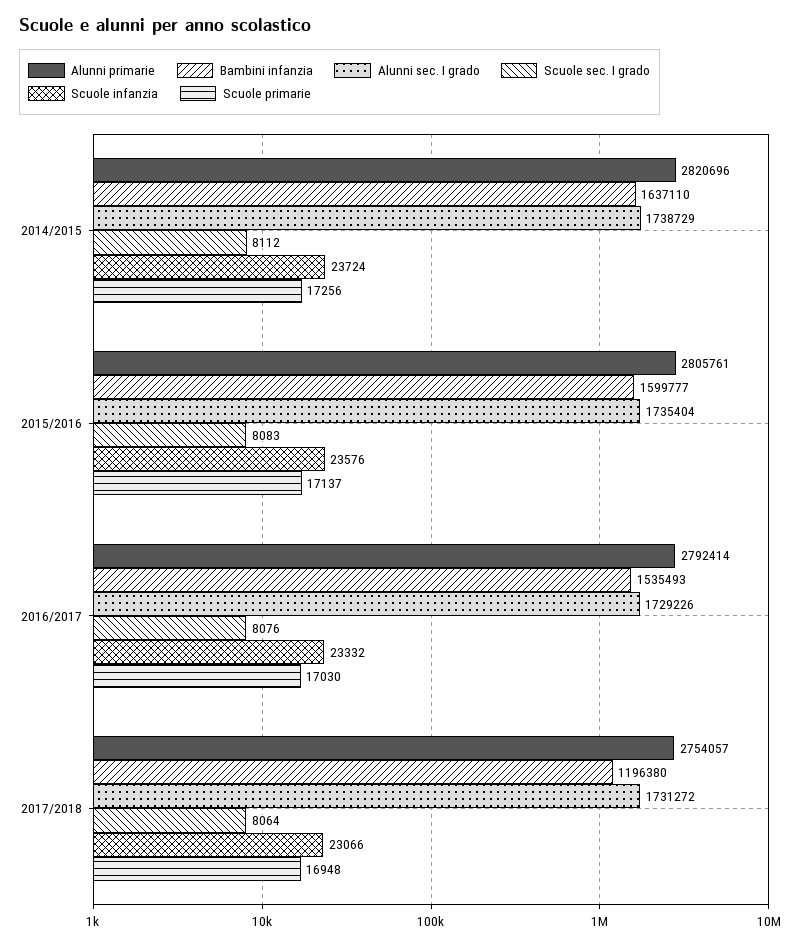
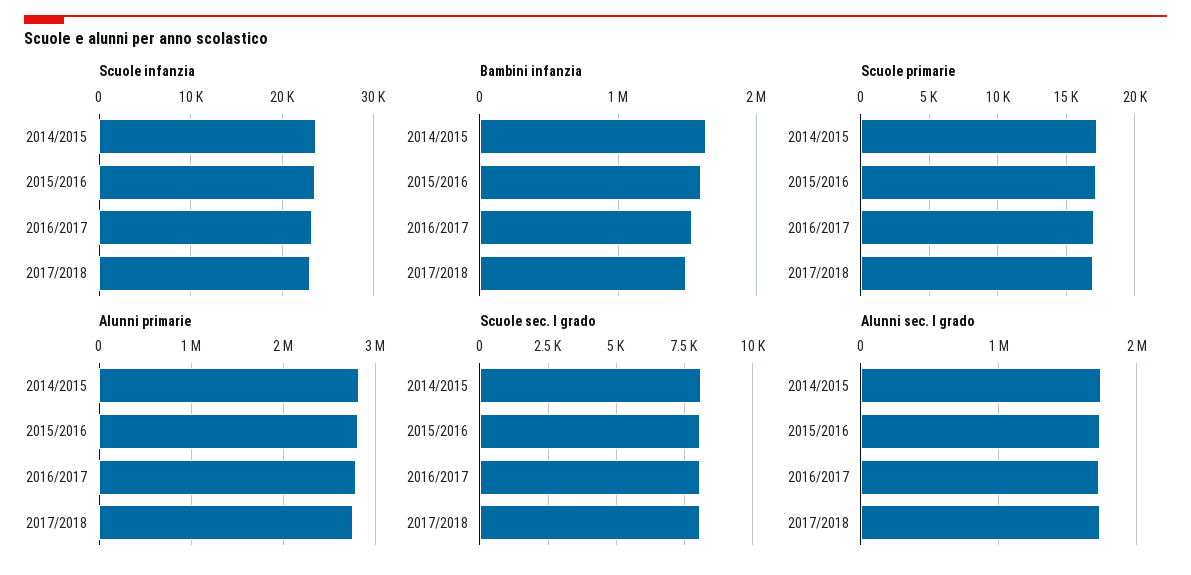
Bambini infanzia, 2017/2018: 1196380 -> 1500000

